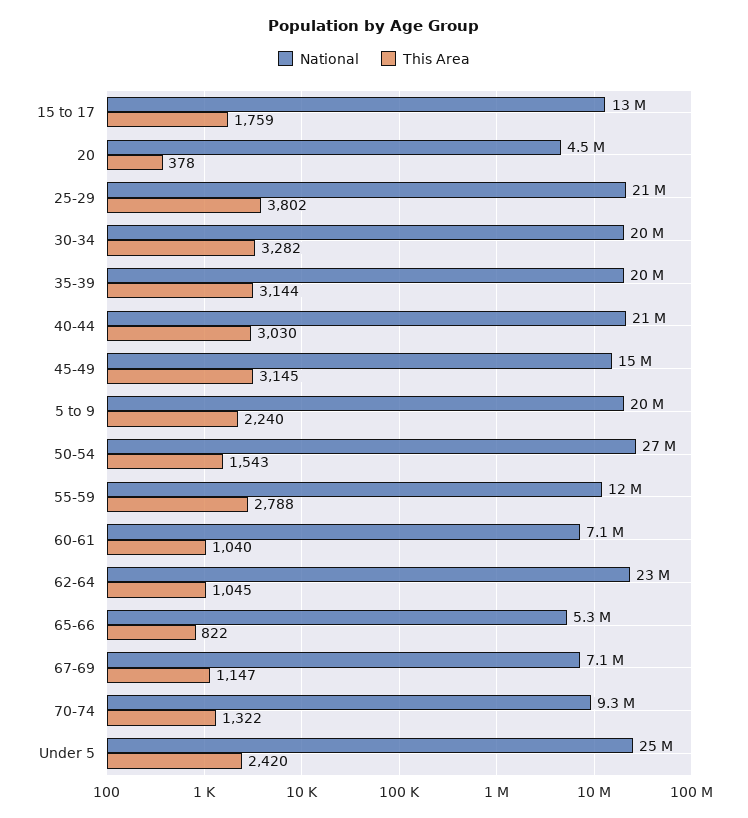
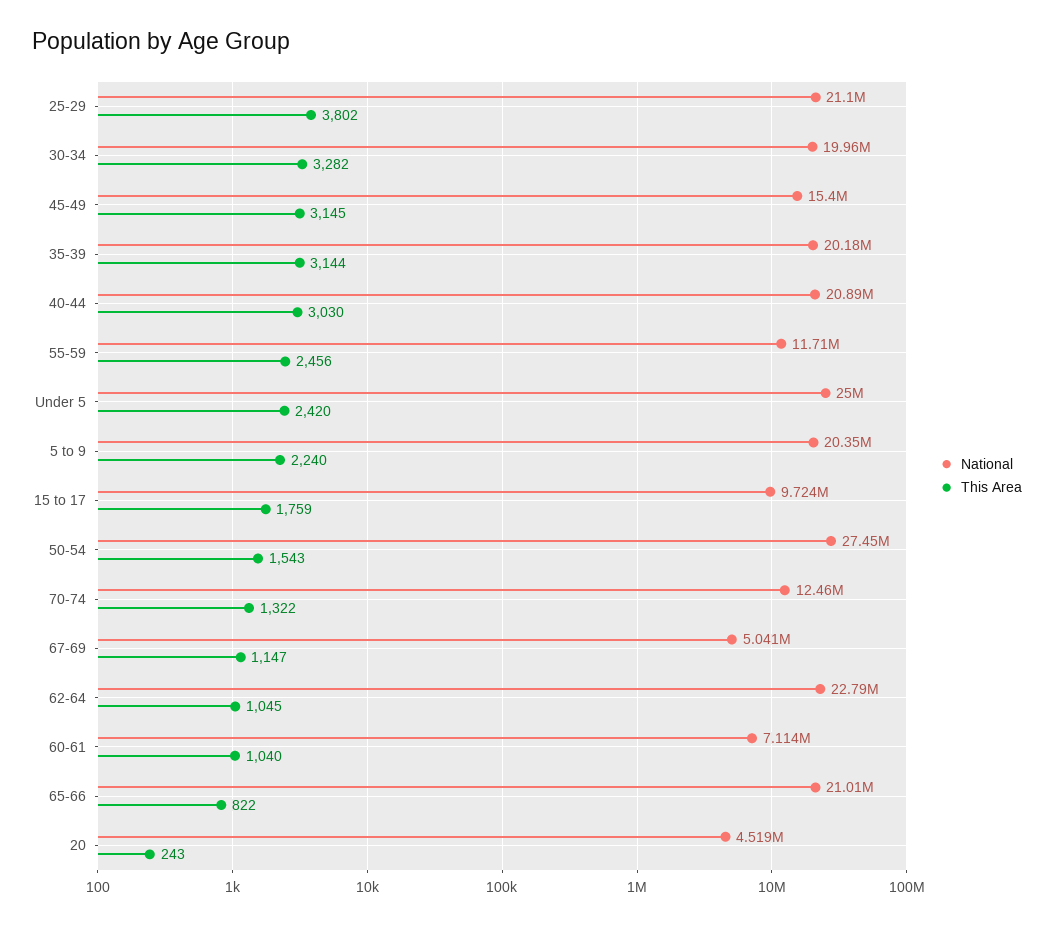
National, 15 to 17: 13000000 -> 9724000
This Area, 20: 378 -> 243
This Area, 55-59: 2788 -> 2456
National, 65-66: 5300000 -> 21010000
National, 67-69: 7100000 -> 5041000
National, 70-74: 9300000 -> 12460000

